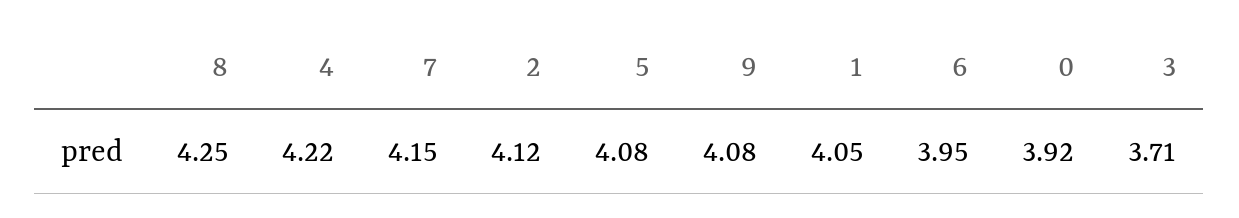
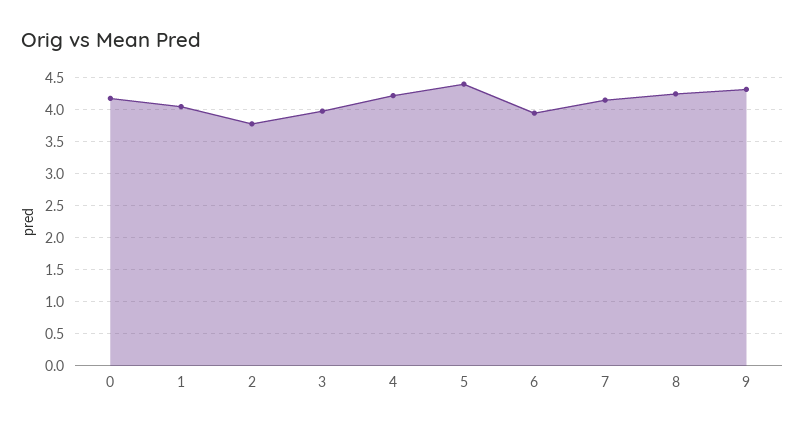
2: 4.12 -> 3.8
5: 4.08 -> 4.4
9: 4.08 -> 4.3
0: 3.92 -> 4.2
3: 3.71 -> 4

